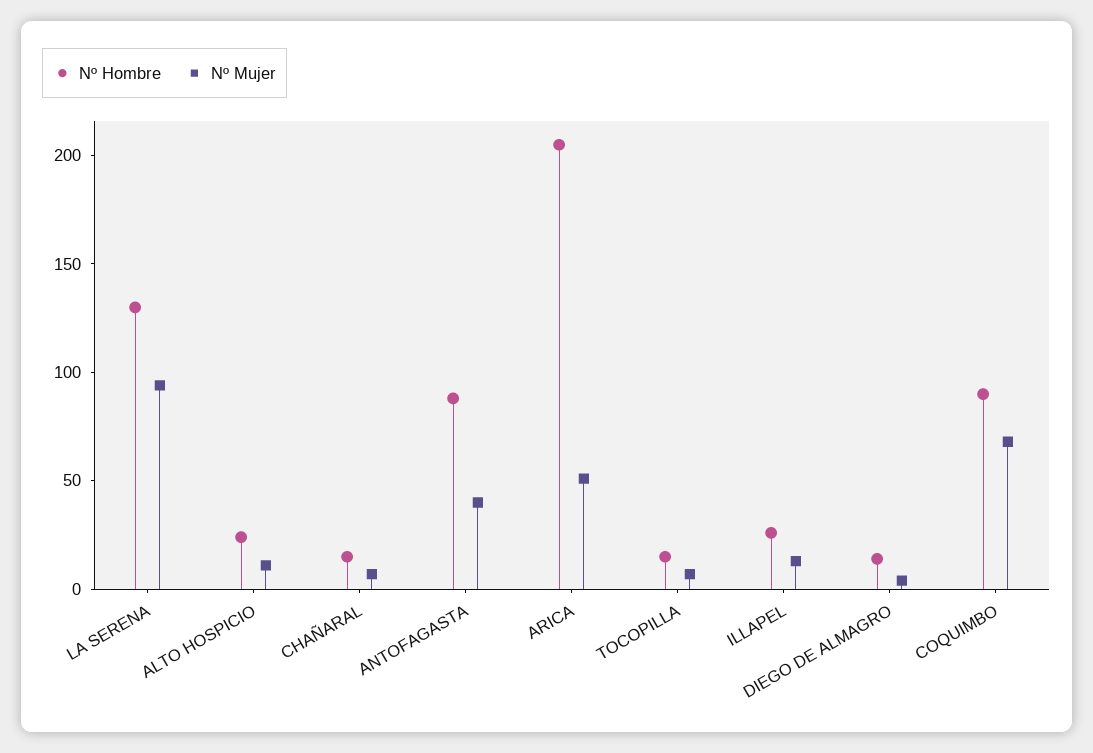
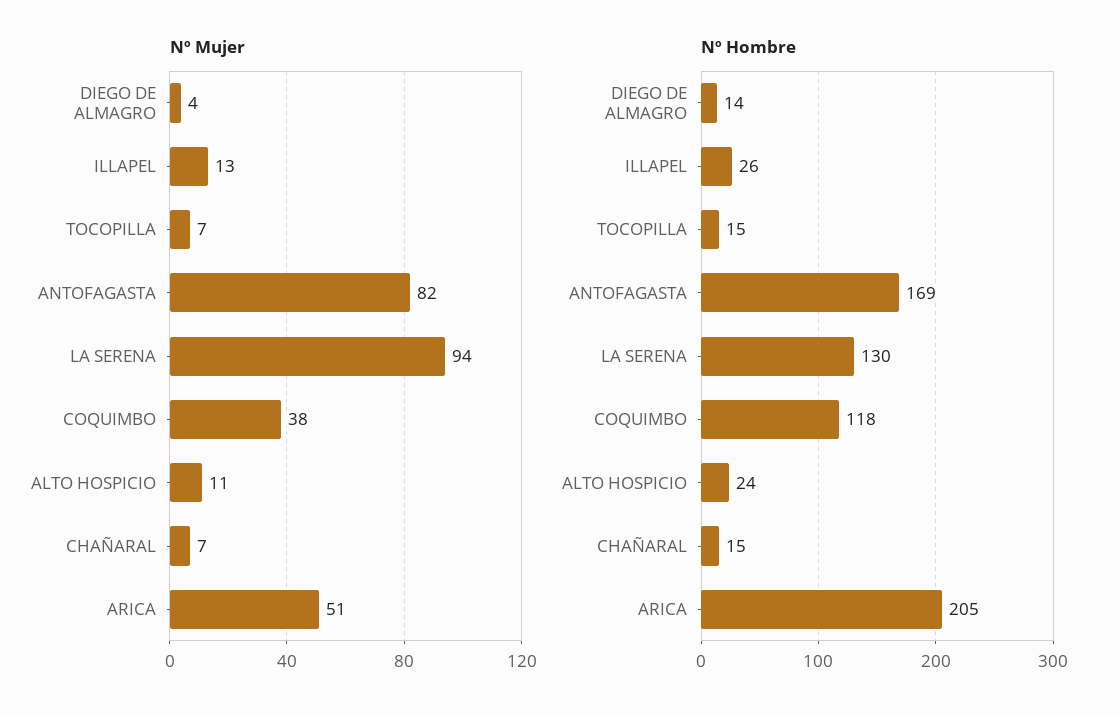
Nº Hombre, ANTOFAGASTA: 90 -> 169
Nº Mujer, ANTOFAGASTA: 40 -> 82
Nº Hombre, COQUIMBO: 90 -> 118
Nº Mujer, COQUIMBO: 70 -> 38

